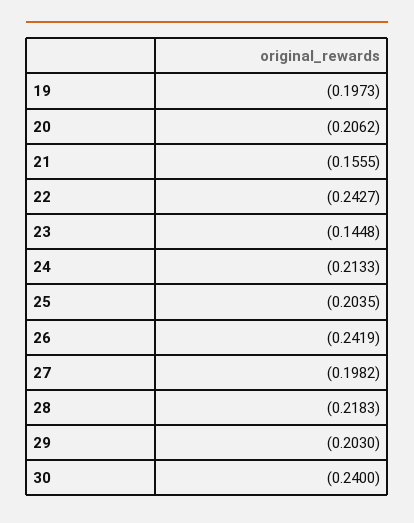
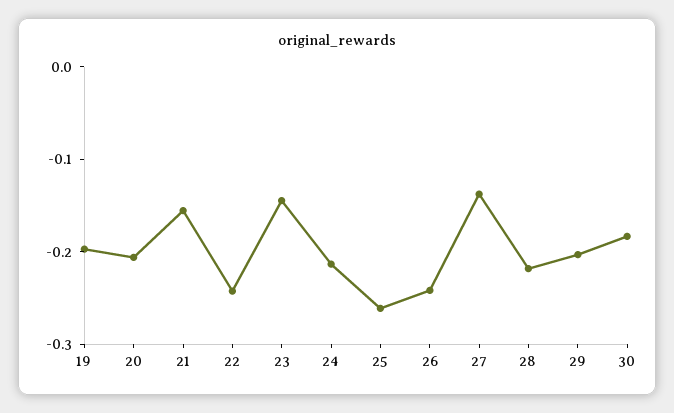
25: -0.2035 -> -0.26
27: -0.1982 -> -0.14
30: -0.24 -> -0.18

